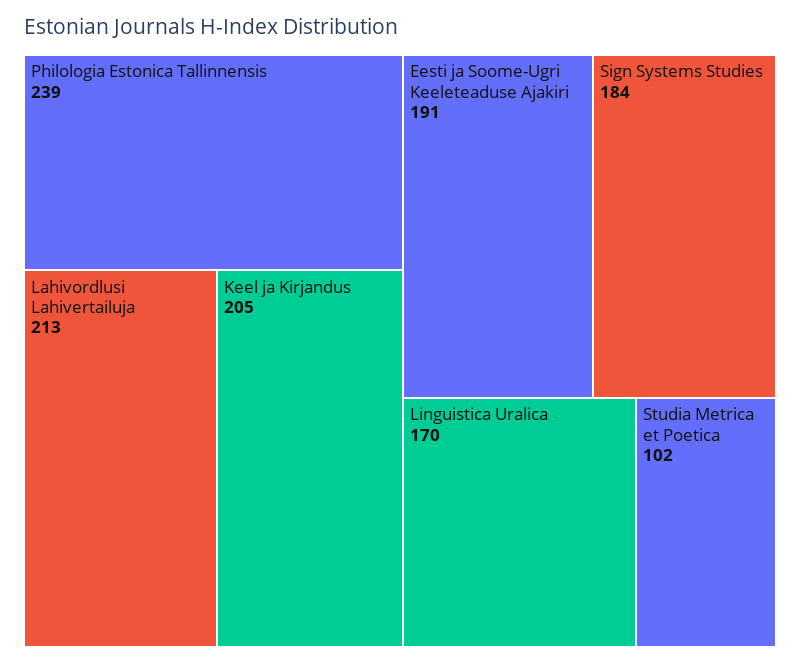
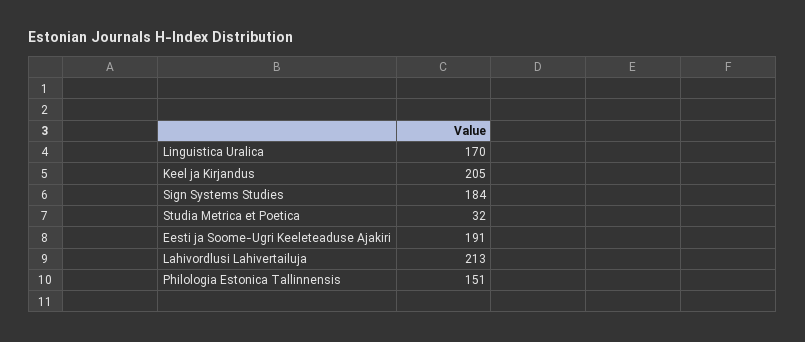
Philologia Estonica Tallinnensis: 239 -> 151
Studia Metrica et Poetica: 102 -> 32

